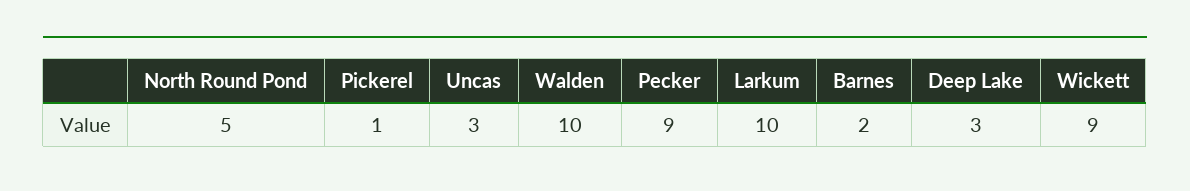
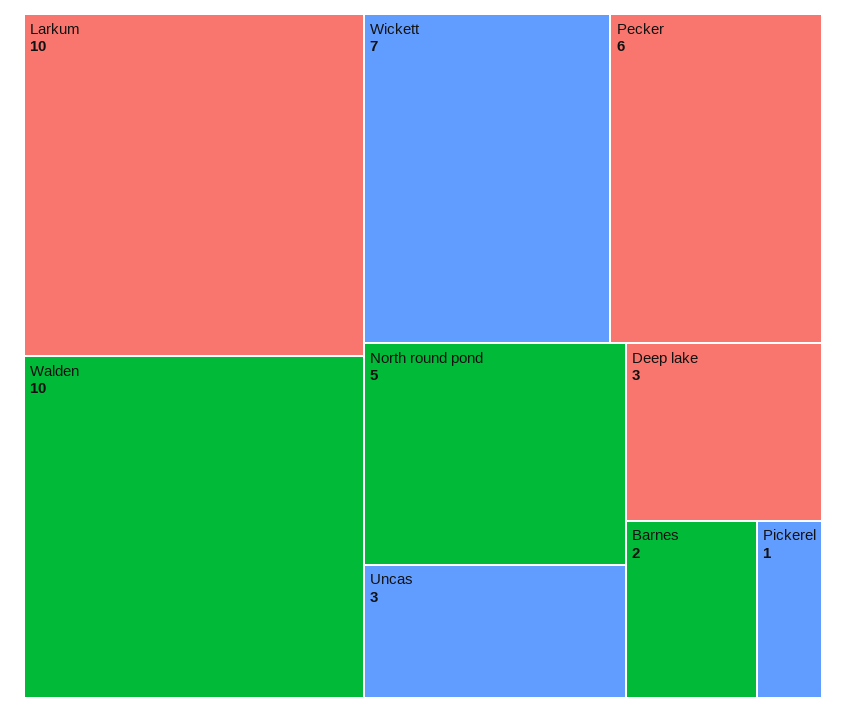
Pecker: 9 -> 6
Wickett: 9 -> 7

